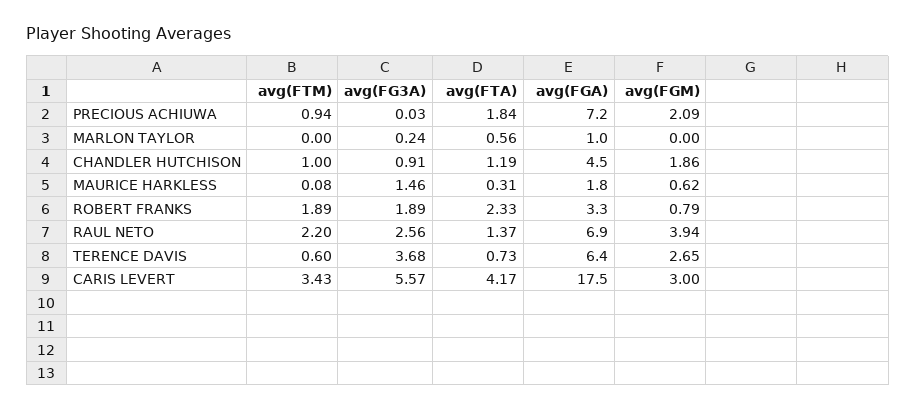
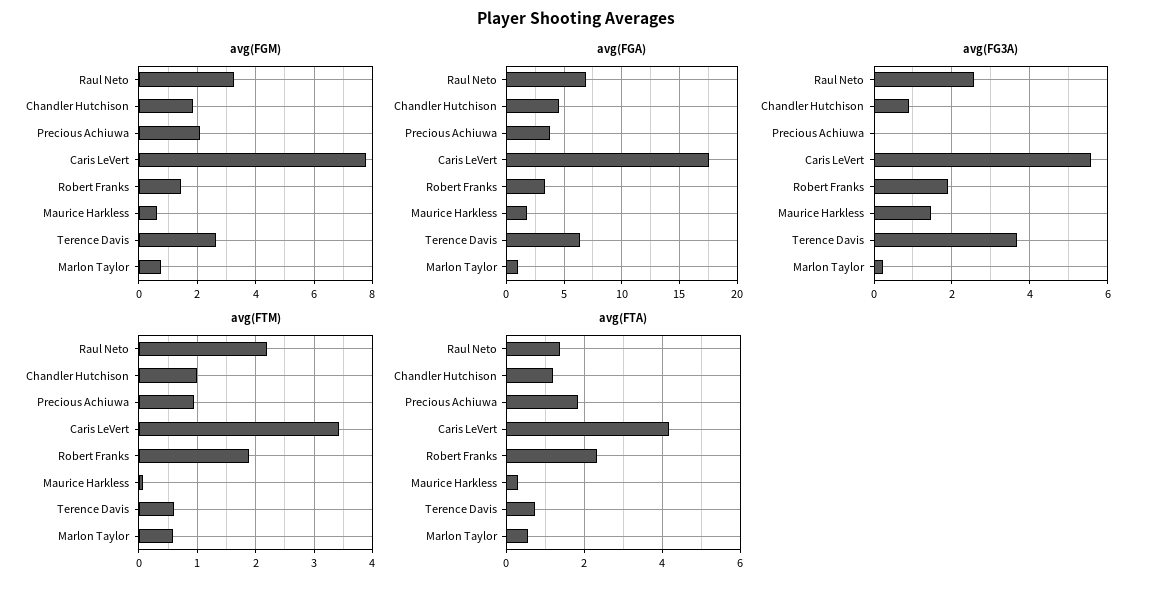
avg(FGA), PRECIOUS ACHIUWA: 7.2 -> 4
avg(FTM), MARLON TAYLOR: 0 -> 0.6
avg(FGM), MARLON TAYLOR: 0 -> 0.75
avg(FGM), ROBERT FRANKS: 0.79 -> 1.5
avg(FGM), RAUL NETO: 3.94 -> 3.25
avg(FGM), CARIS LEVERT: 3 -> 7.75

